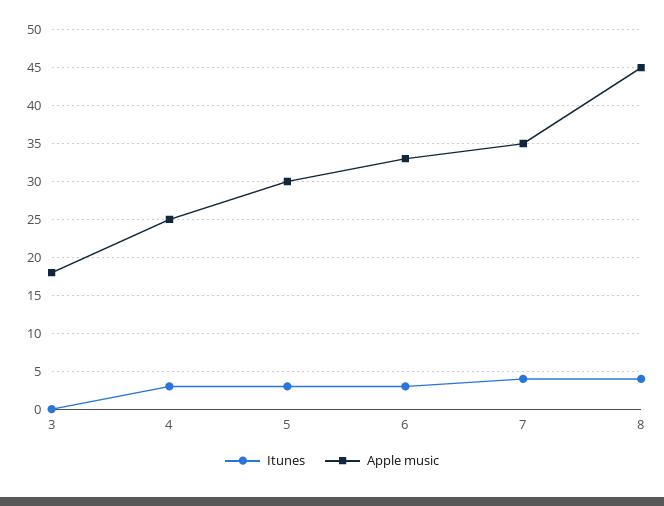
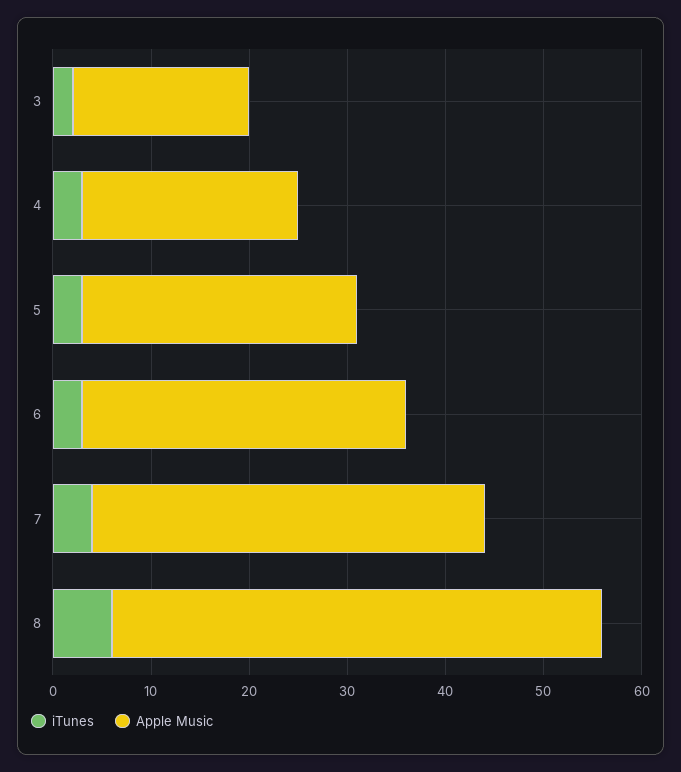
Itunes, 3: 0 -> 2
Apple music, 4: 25 -> 22
Apple music, 5: 30 -> 28
Apple music, 7: 35 -> 40
Itunes, 8: 4 -> 6
Apple music, 8: 45 -> 50

